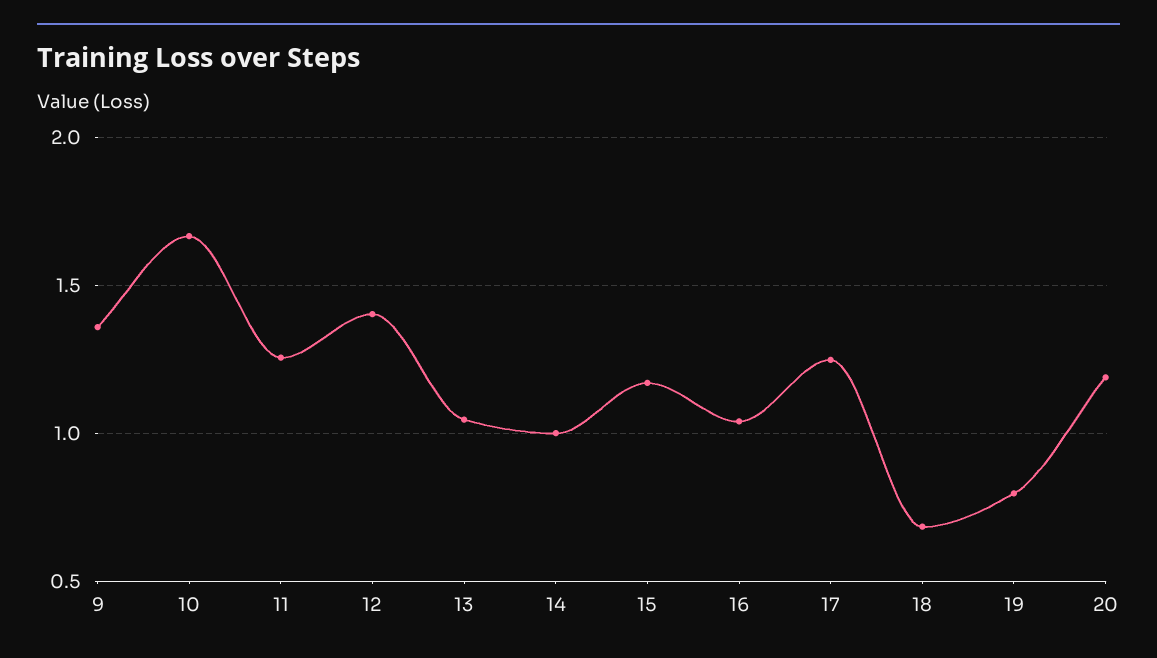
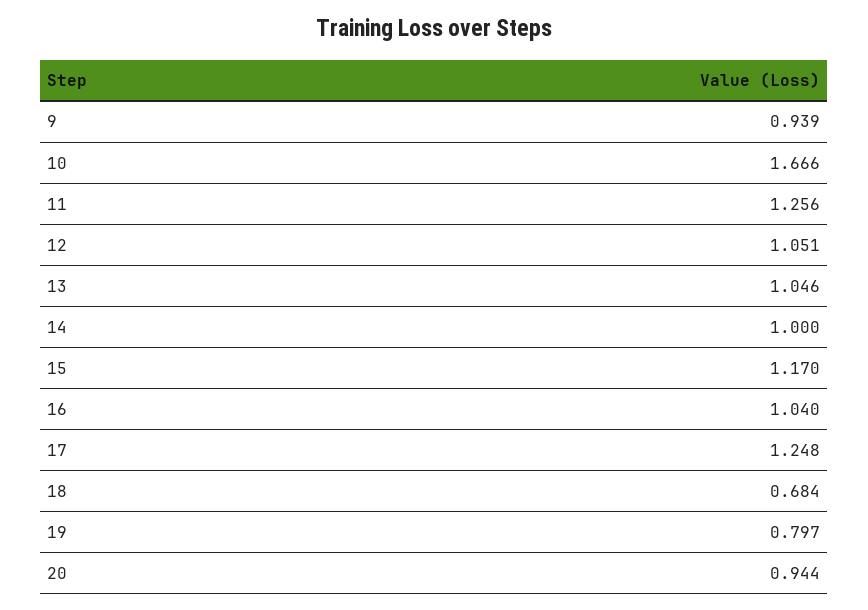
9: 1.35 -> 0.939
12: 1.4 -> 1.051
20: 1.2 -> 0.944

